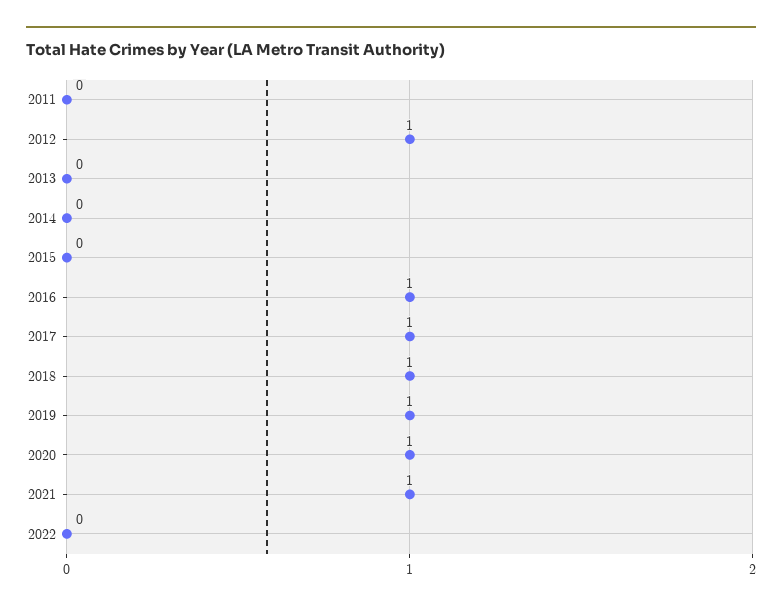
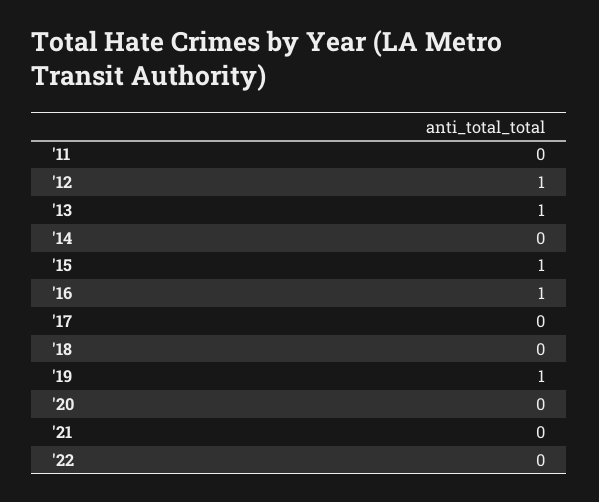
2013: 0 -> 1
2015: 0 -> 1
2017: 1 -> 0
2018: 1 -> 0
2020: 1 -> 0
2021: 1 -> 0

